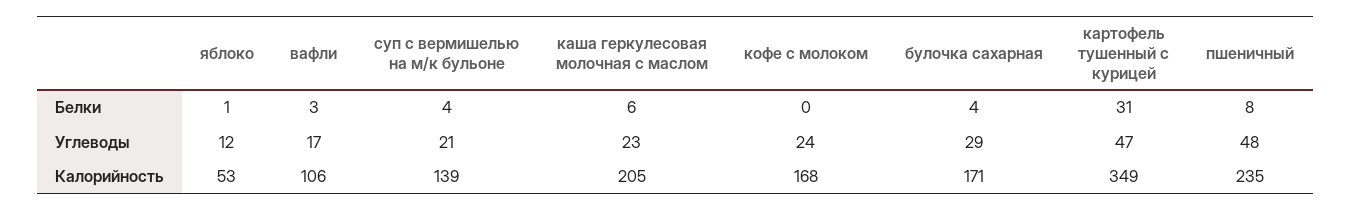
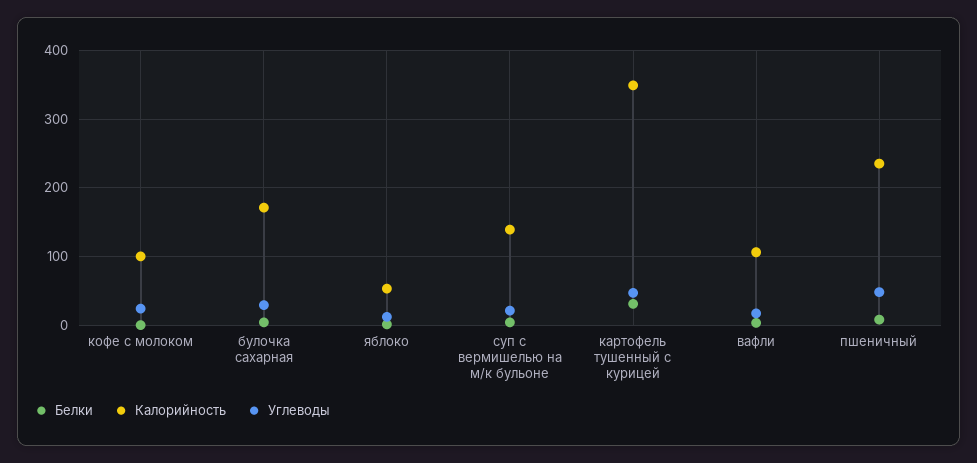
Белки, каша геркулесовая молочная с маслом: 6 -> none
Углеводы, каша геркулесовая молочная с маслом: 23 -> none
Калорийность, каша геркулесовая молочная с маслом: 205 -> none
Калорийность, кофе с молоком: 168 -> 100

